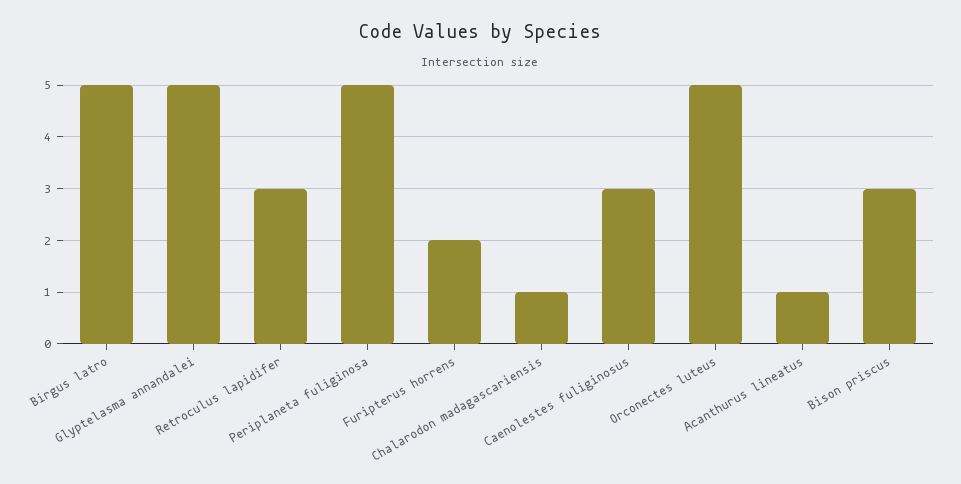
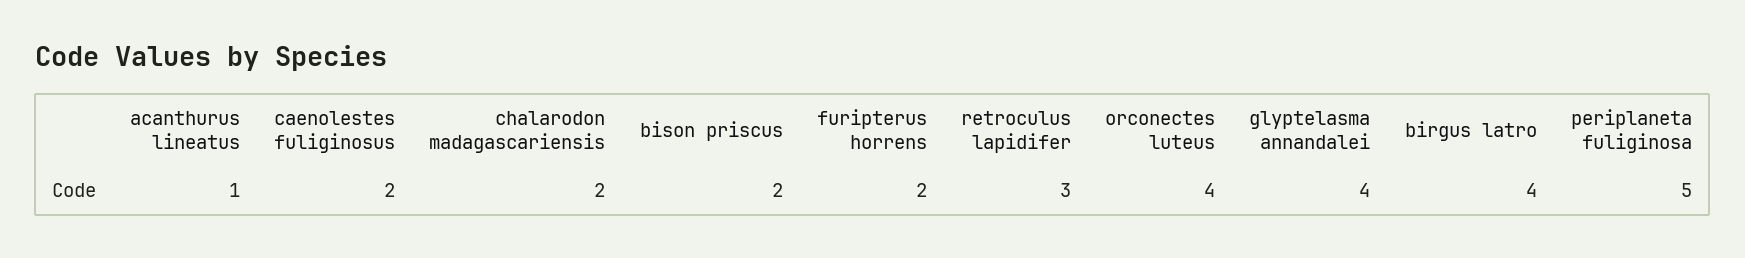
Birgus latro: 5 -> 4
Glyptelasma annandalei: 5 -> 4
Chalarodon madagascariensis: 1 -> 2
Caenolestes fuliginosus: 3 -> 2
Orconectes luteus: 5 -> 4
Bison priscus: 3 -> 2

